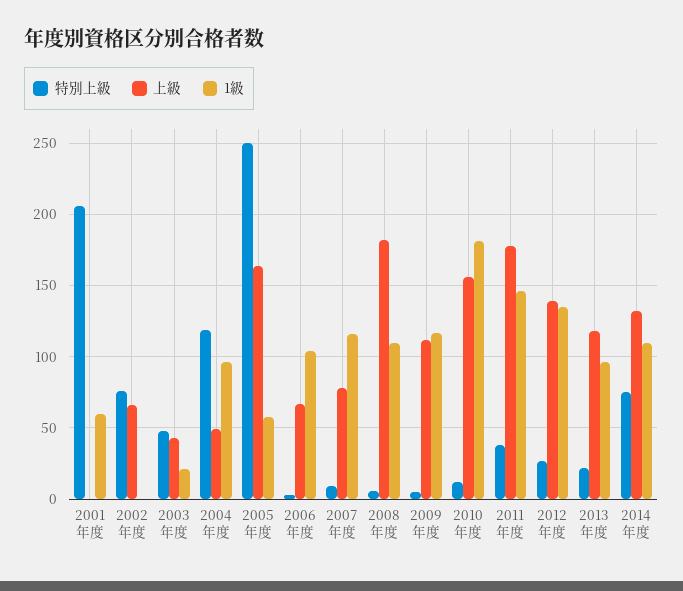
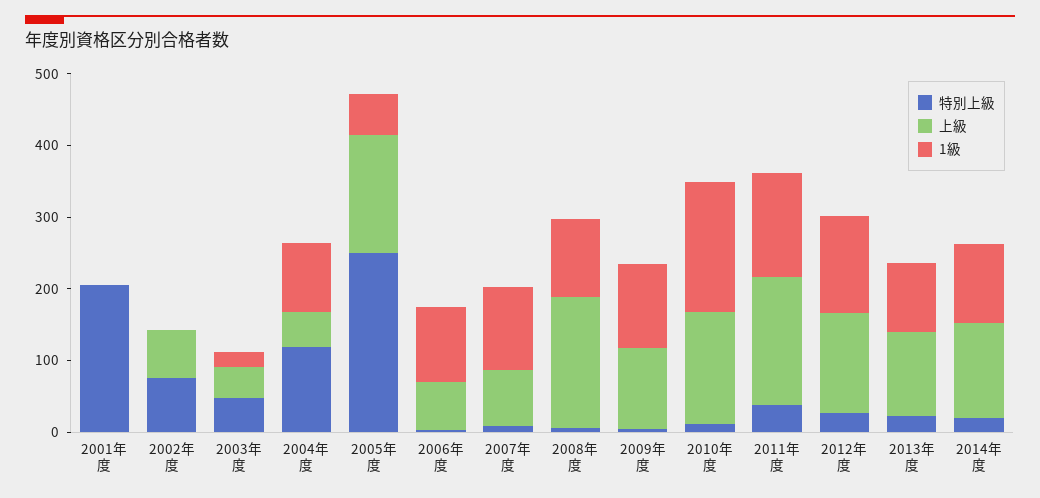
1級, 2001年度: 60 -> 0
特別上級, 2014年度: 75 -> 20

